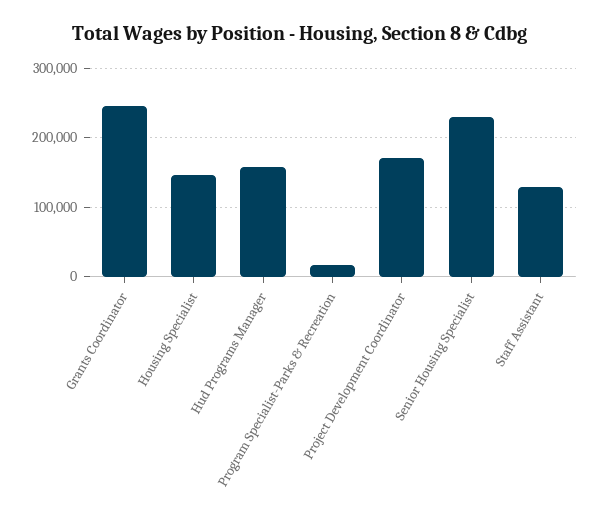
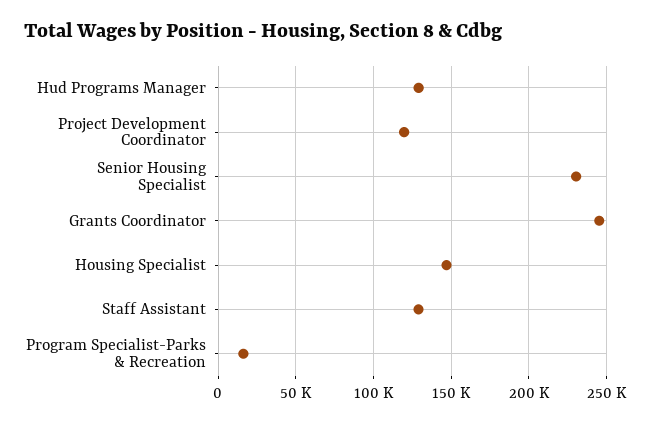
Hud Programs Manager: 160000 -> 130000
Project Development Coordinator: 170000 -> 120000

